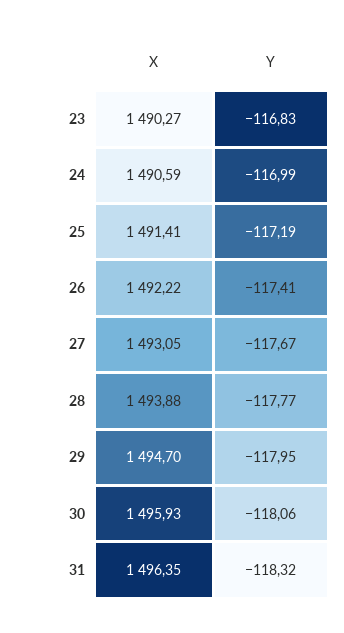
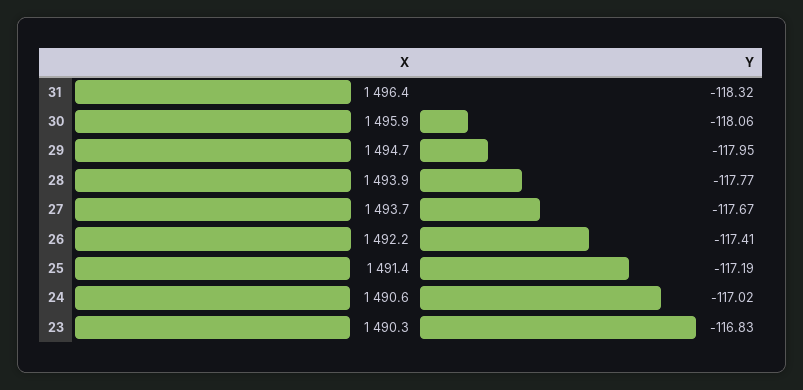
Y, 24: -116.99 -> -117.02
X, 27: 1493.05 -> 1493.7

